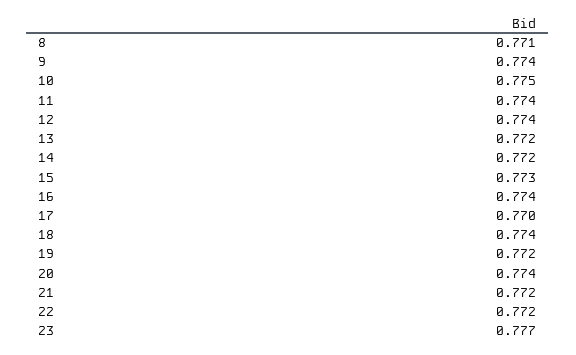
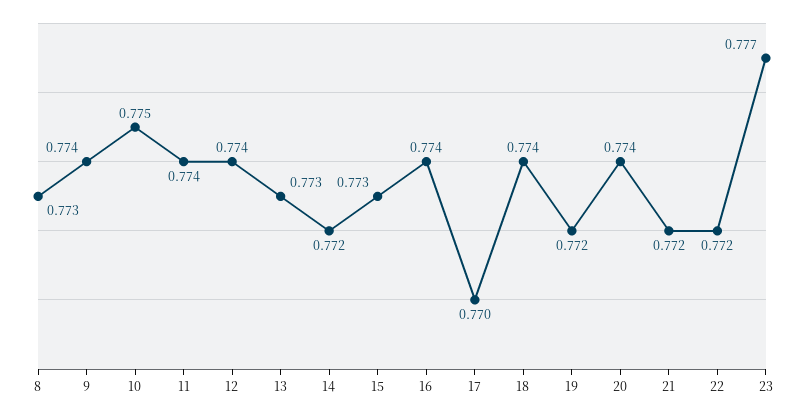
8: 0.771 -> 0.773
13: 0.772 -> 0.773

